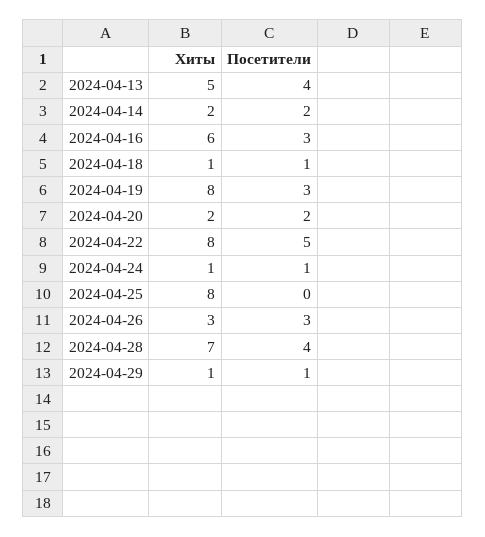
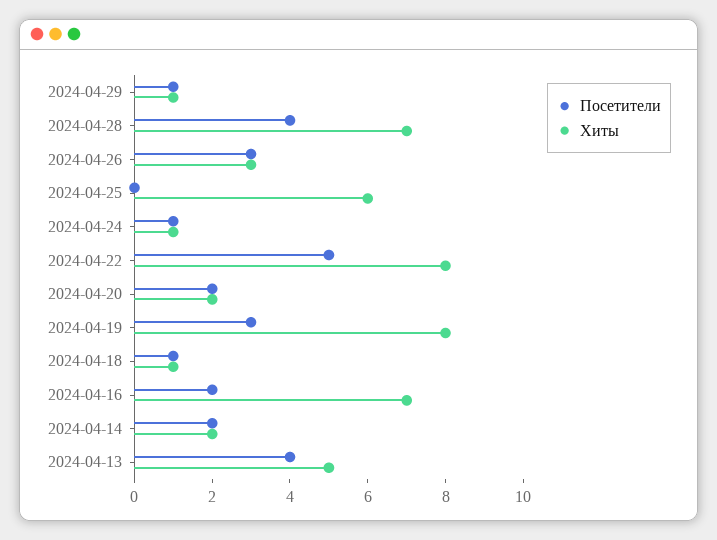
Хиты, 2024-04-16: 6 -> 7
Посетители, 2024-04-16: 3 -> 2
Хиты, 2024-04-25: 8 -> 6

